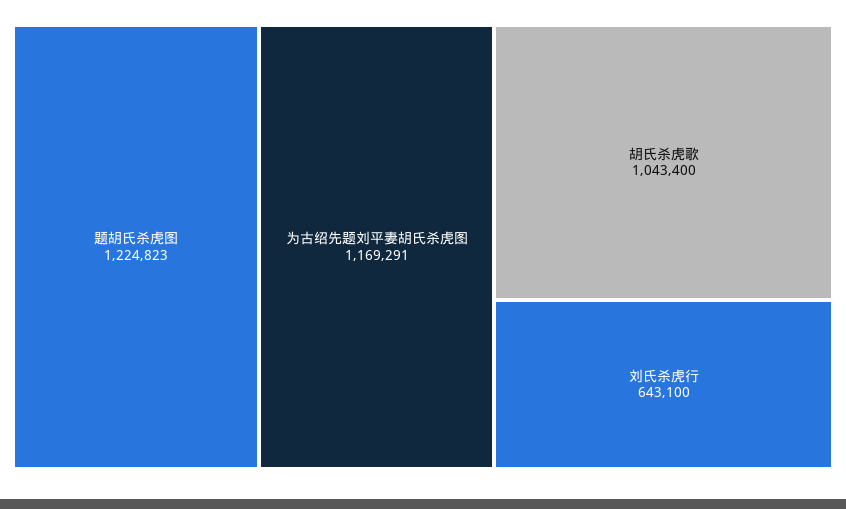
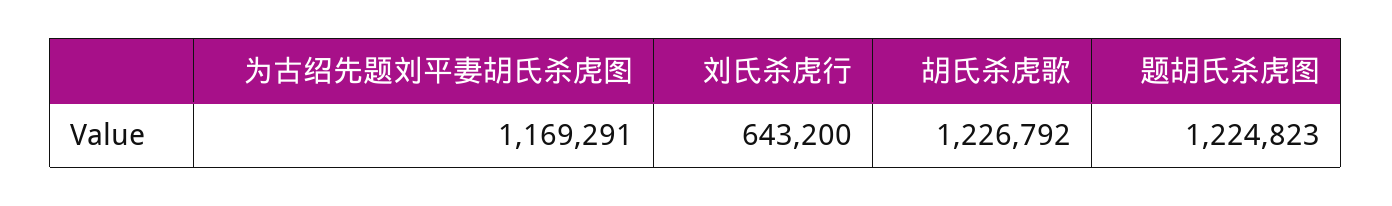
胡氏杀虎歌: 1043400 -> 1226792
刘氏杀虎行: 643100 -> 643200

